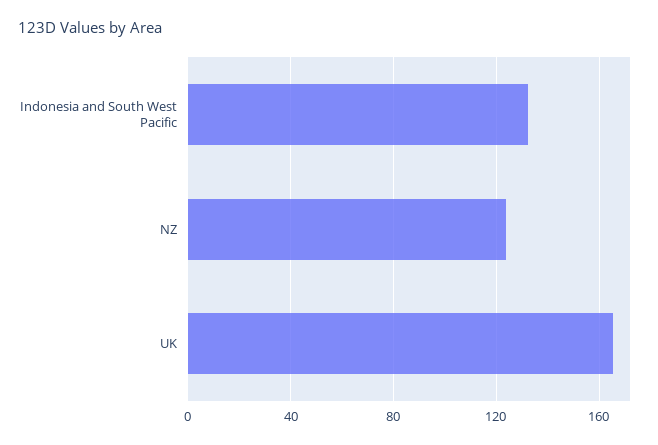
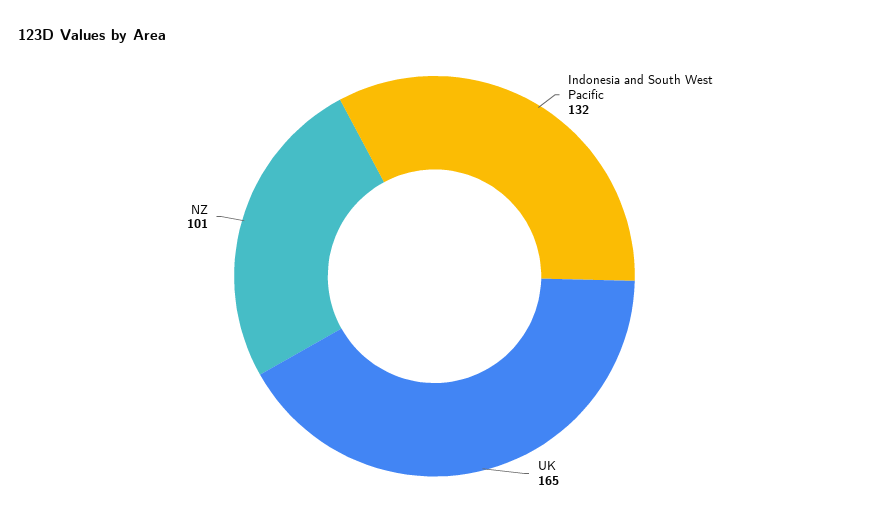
NZ: 125 -> 101

